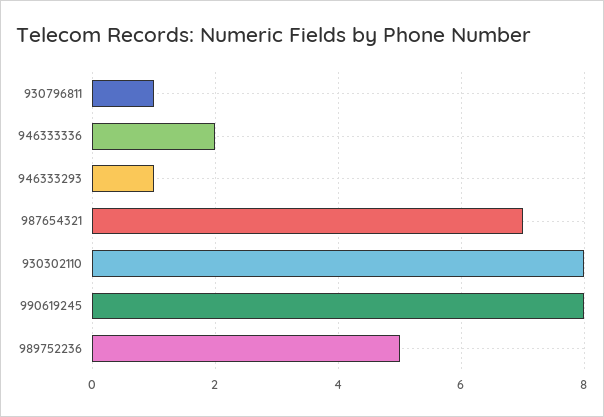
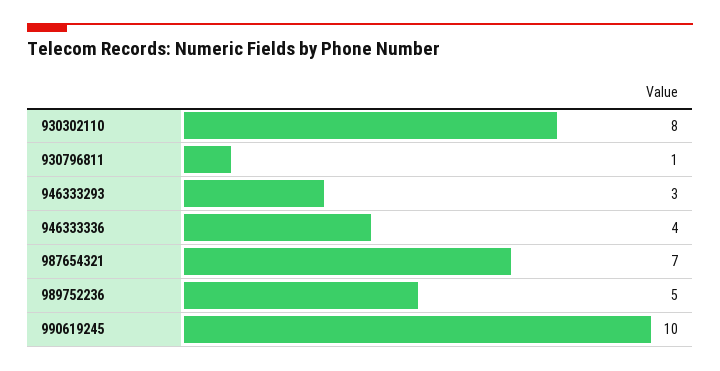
946333336: 2 -> 4
946333293: 1 -> 3
990619245: 8 -> 10

